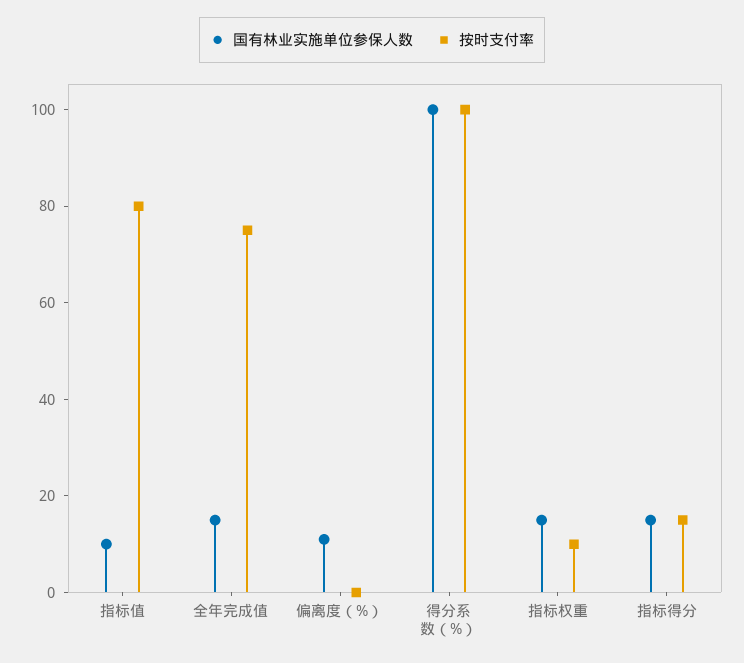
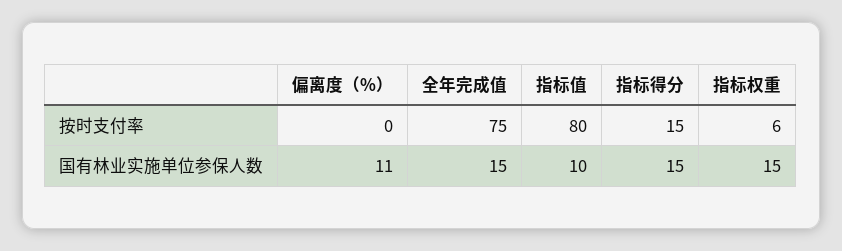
国有林业实施单位参保人数, 得分系数（%）: 100 -> none
按时支付率, 得分系数（%）: 100 -> none
按时支付率, 指标权重: 10 -> 6

